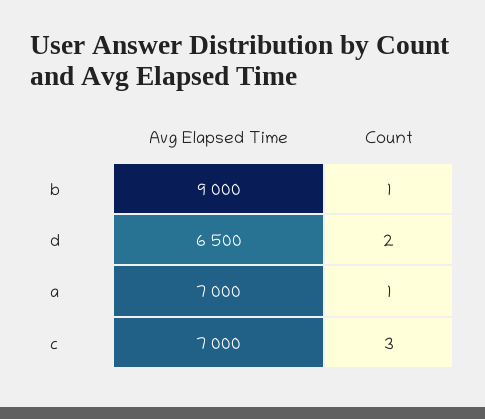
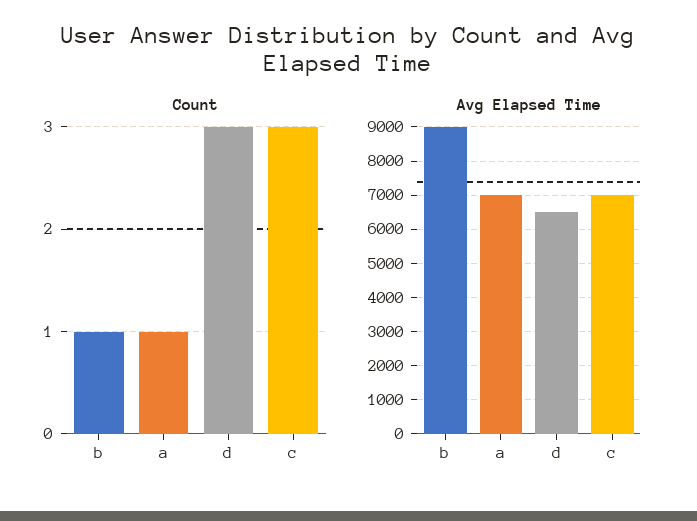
Count, d: 2 -> 3

